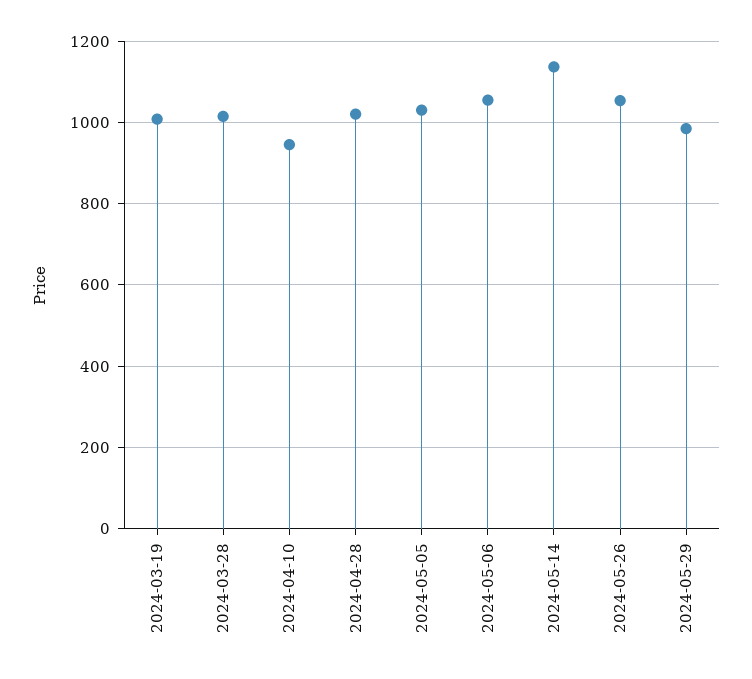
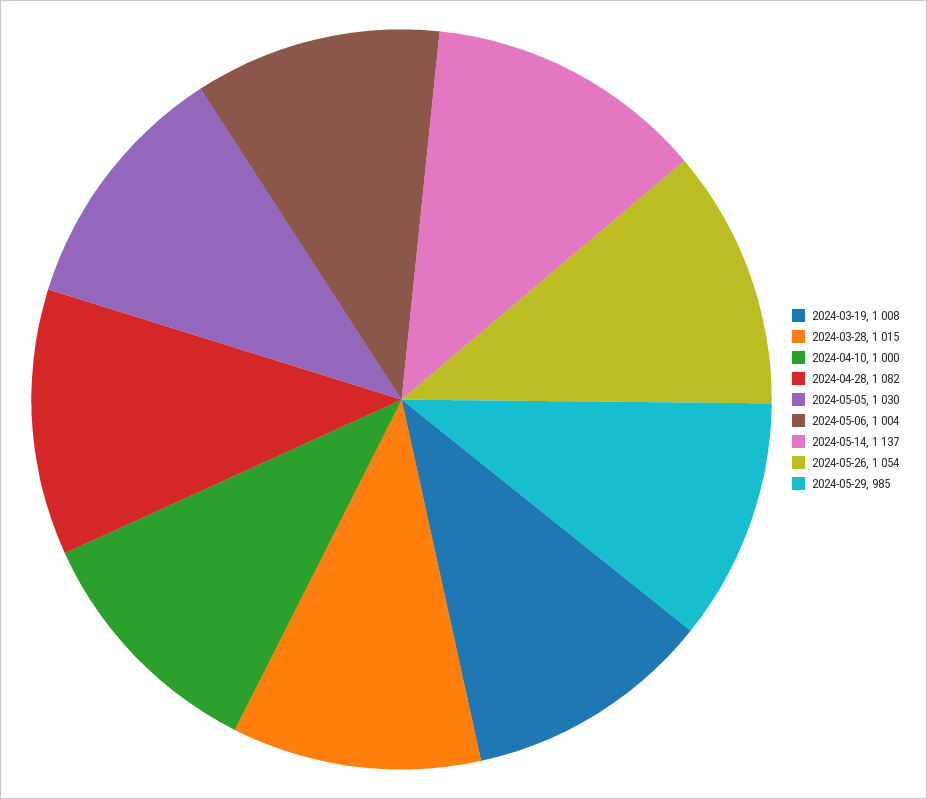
2024-04-10: 940 -> 1000
2024-04-28: 1020 -> 1082
2024-05-06: 1060 -> 1004

